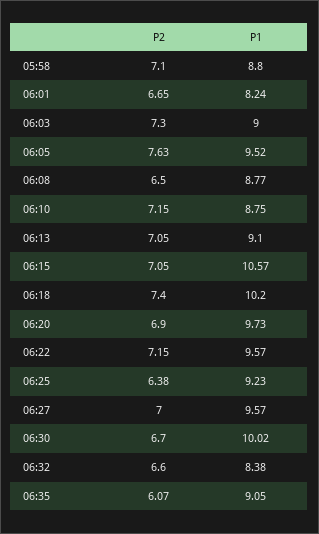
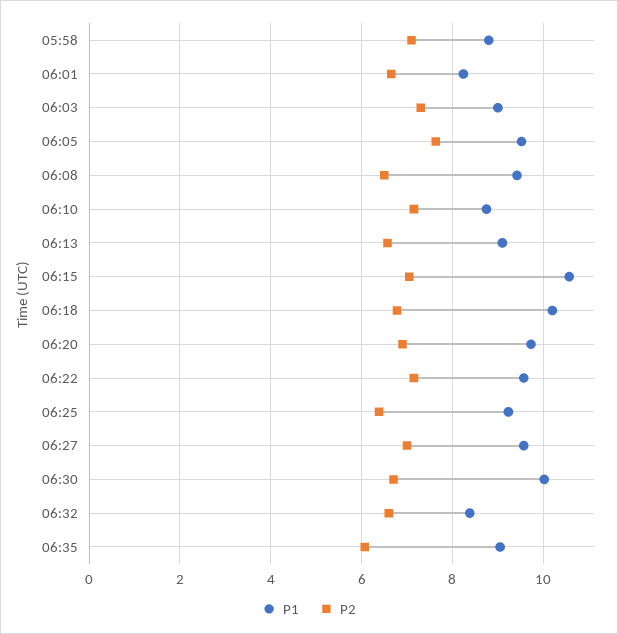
P1, 06:08: 8.77 -> 9.4
P2, 06:13: 7.05 -> 6.6
P2, 06:18: 7.4 -> 6.8

